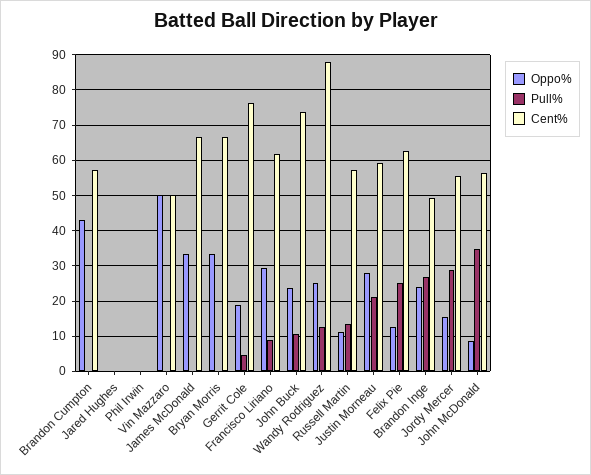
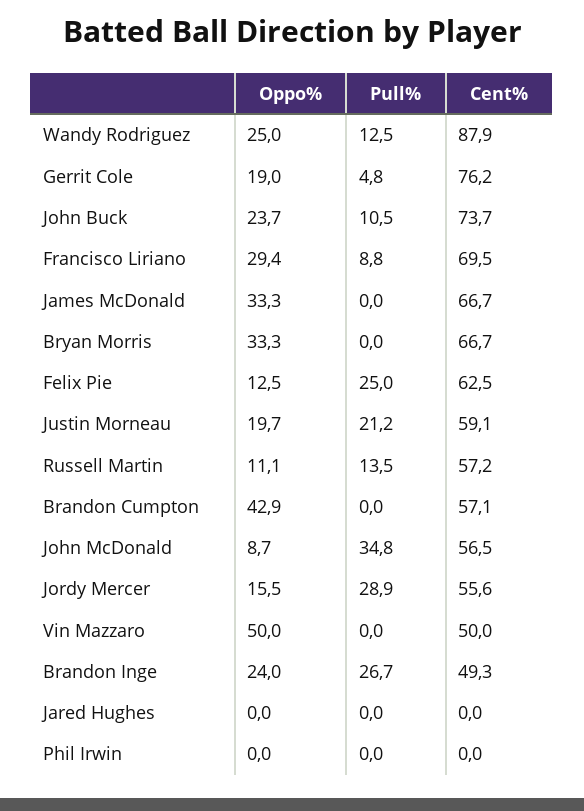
Cent%, Francisco Liriano: 62 -> 69.5
Oppo%, Justin Morneau: 28 -> 19.7

